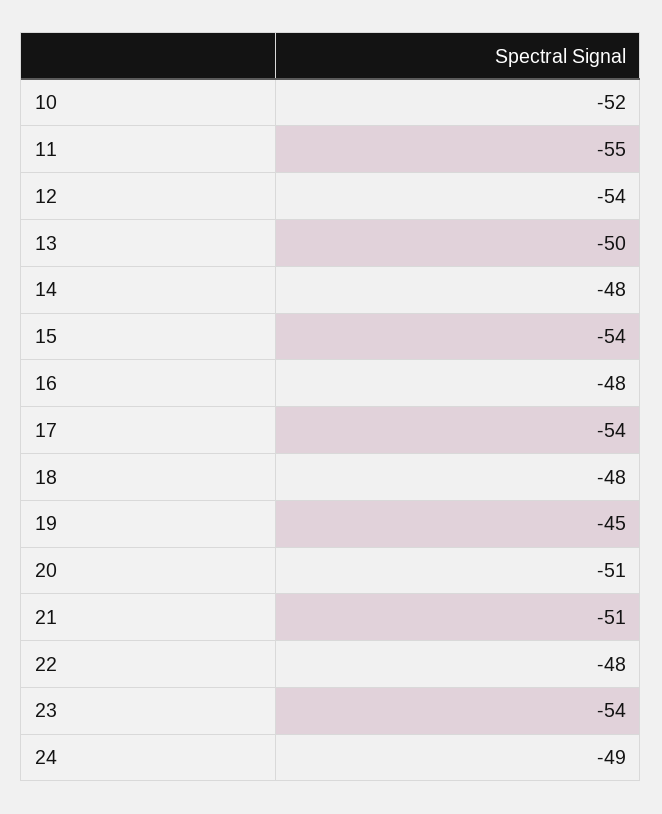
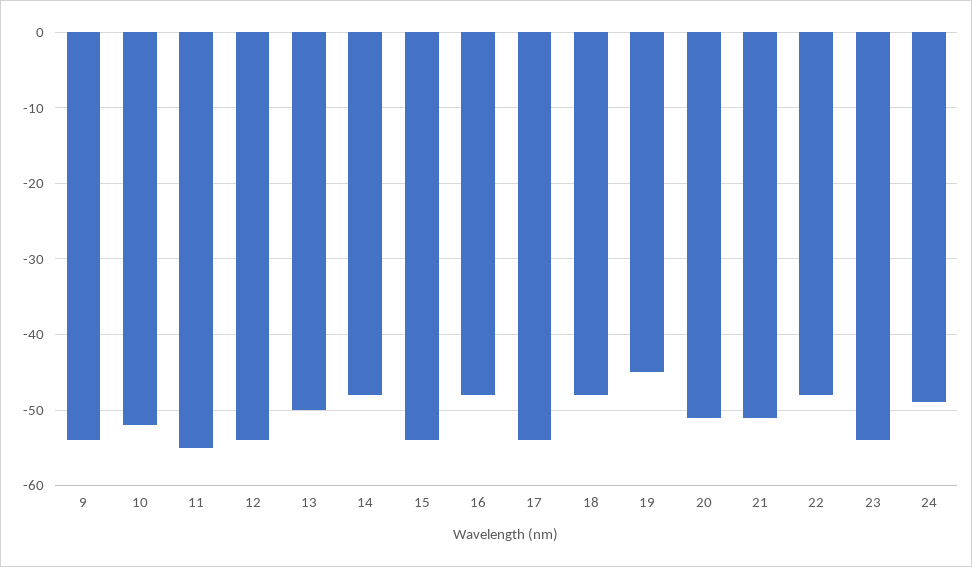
9: none -> -54

